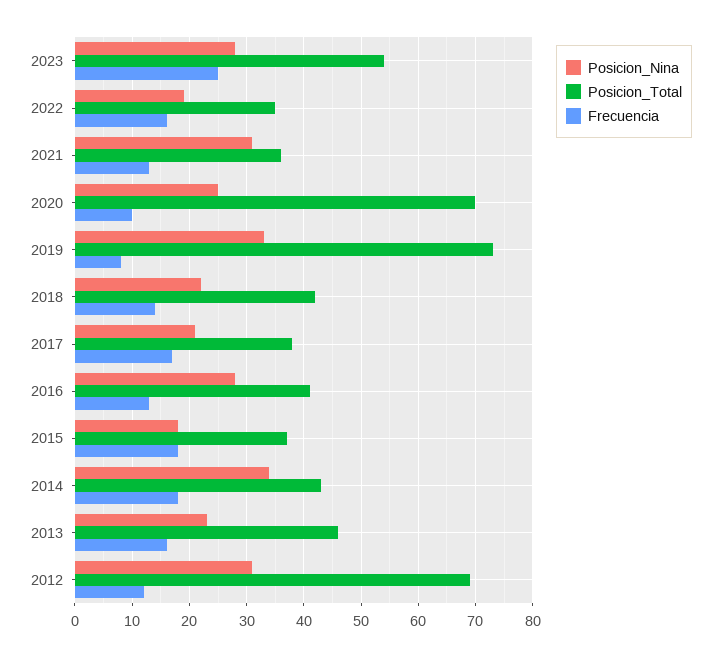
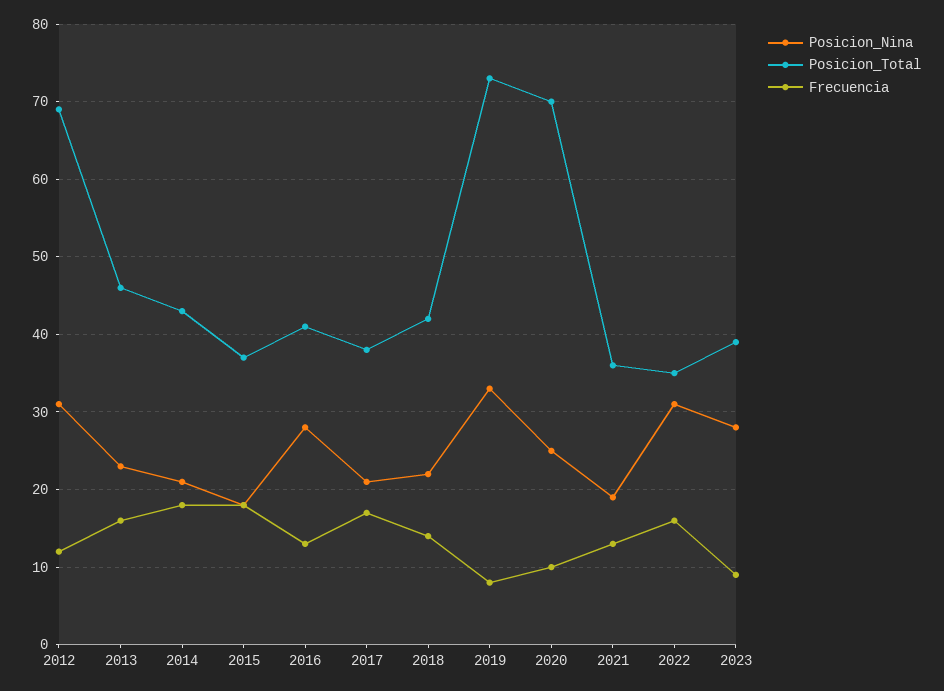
Posicion_Total, 2023: 55 -> 39
Frecuencia, 2023: 25 -> 9
Posicion_Nina, 2022: 20 -> 31
Posicion_Nina, 2021: 30 -> 19
Posicion_Nina, 2014: 35 -> 21

